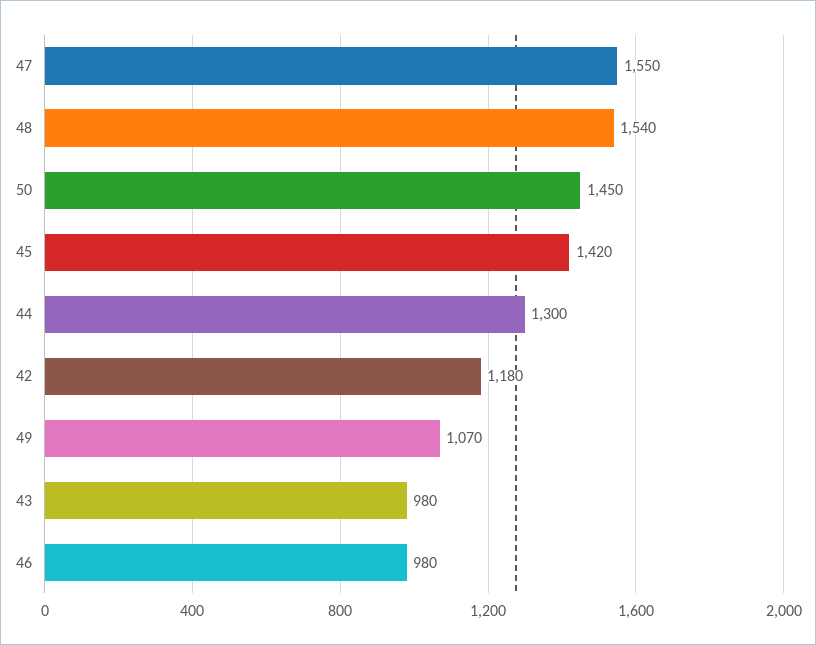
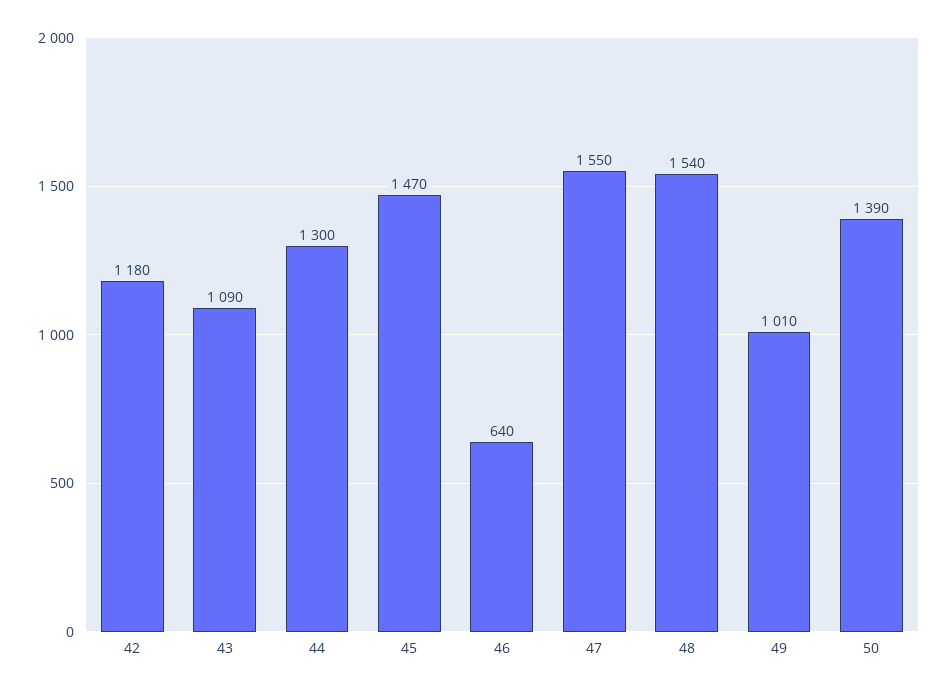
50: 1450 -> 1390
45: 1420 -> 1470
49: 1070 -> 1010
43: 980 -> 1090
46: 980 -> 640

